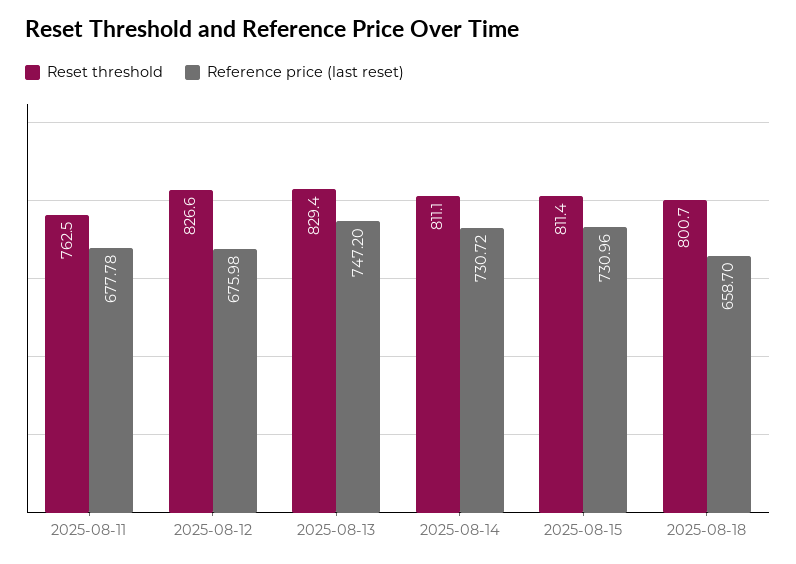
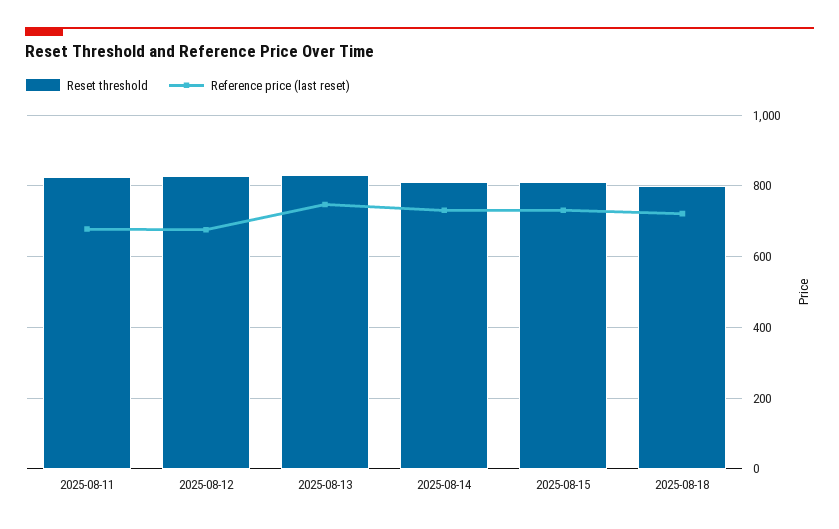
Reset threshold, 2025-08-11: 762.5 -> 820
Reference price (last reset), 2025-08-18: 658.7 -> 720

